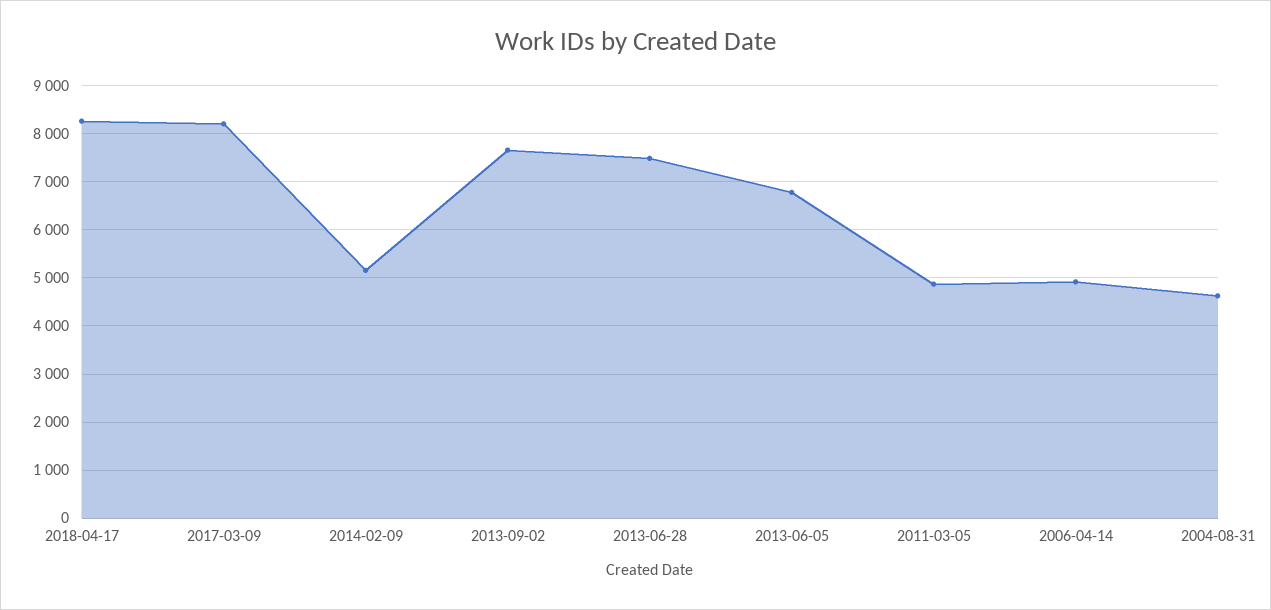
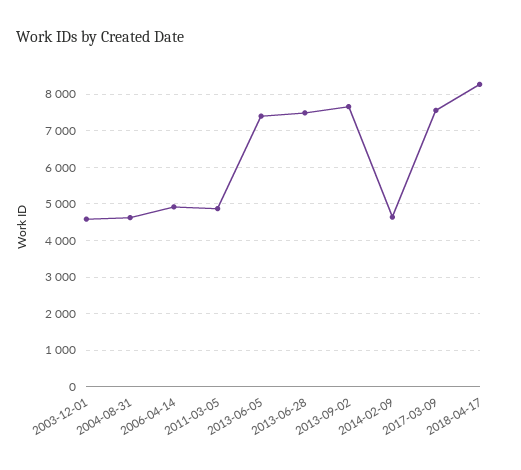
2017-03-09: 8200 -> 7600
2014-02-09: 5200 -> 4600
2013-06-05: 6800 -> 7400
2003-12-01: none -> 4600

